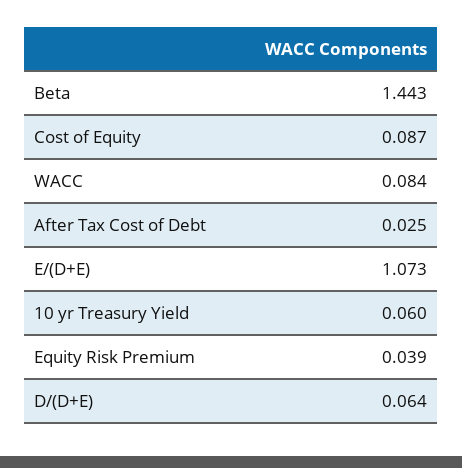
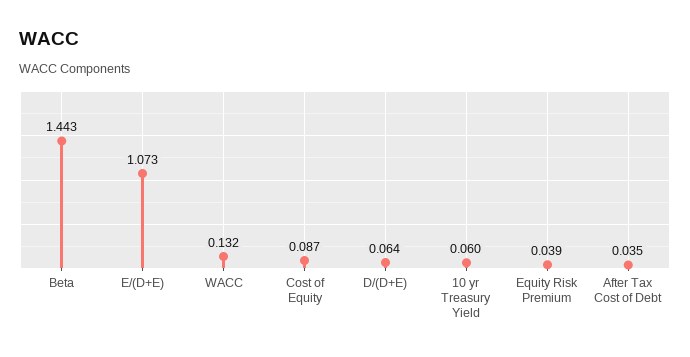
WACC: 0.084 -> 0.132
After Tax Cost of Debt: 0.025 -> 0.035

